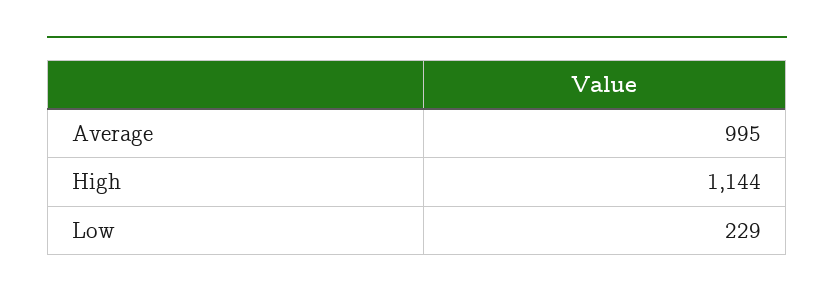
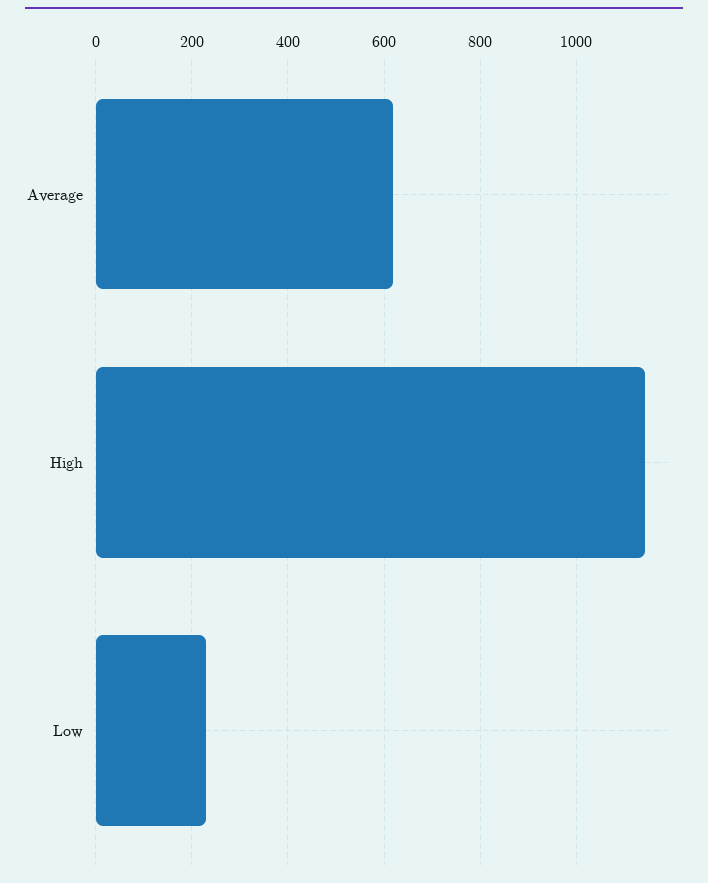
Average: 995 -> 620

